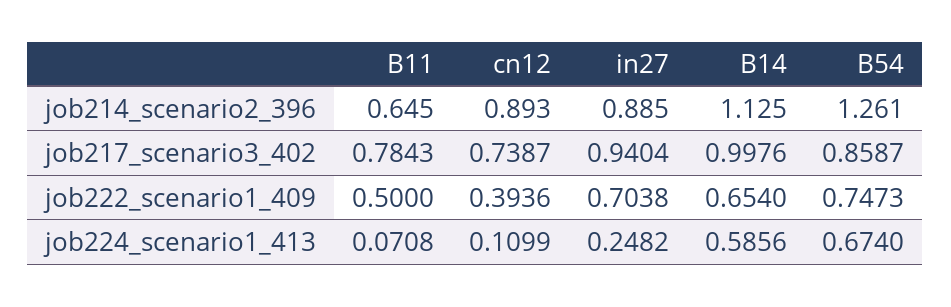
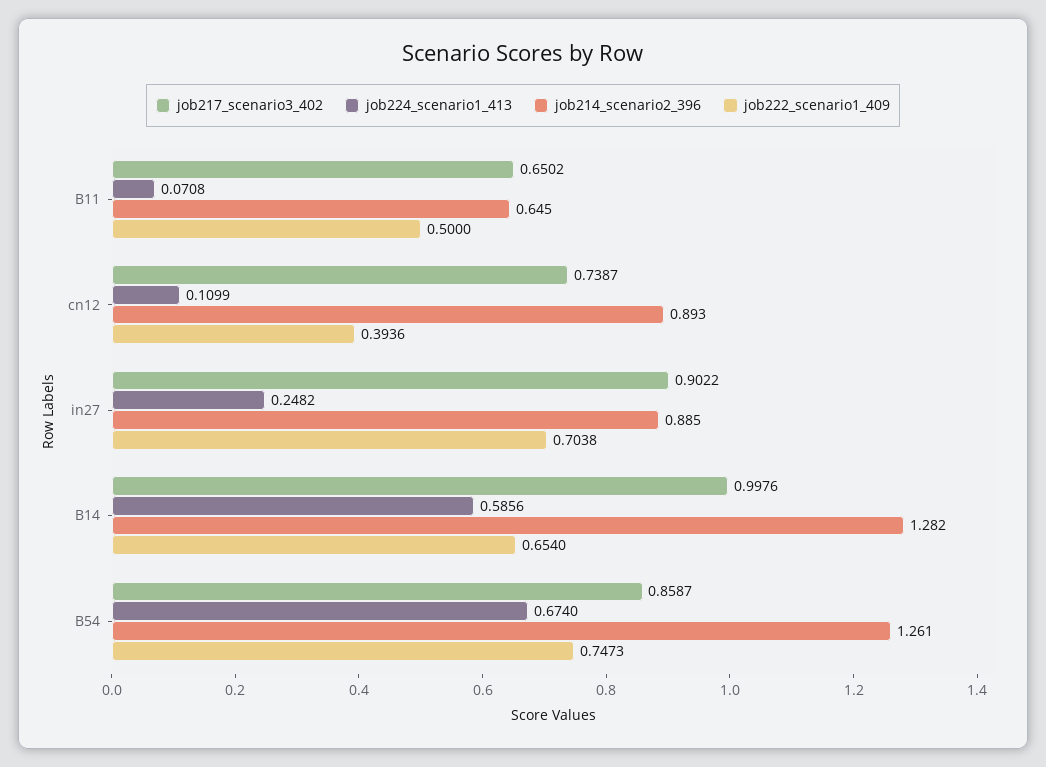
job214_scenario2_396, B14: 1.125 -> 1.282
job217_scenario3_402, B11: 0.7843 -> 0.6502
job217_scenario3_402, in27: 0.9404 -> 0.9022

